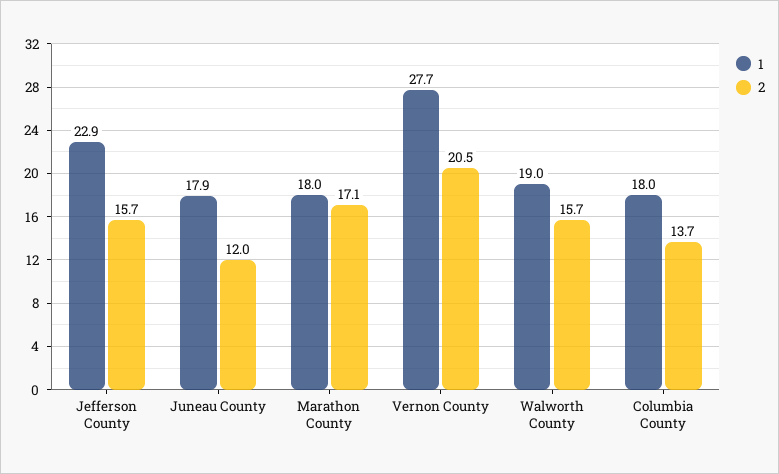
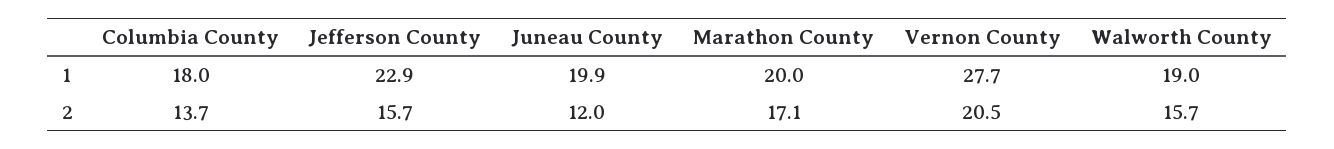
1, Juneau County: 17.9 -> 19.9
1, Marathon County: 18 -> 20

